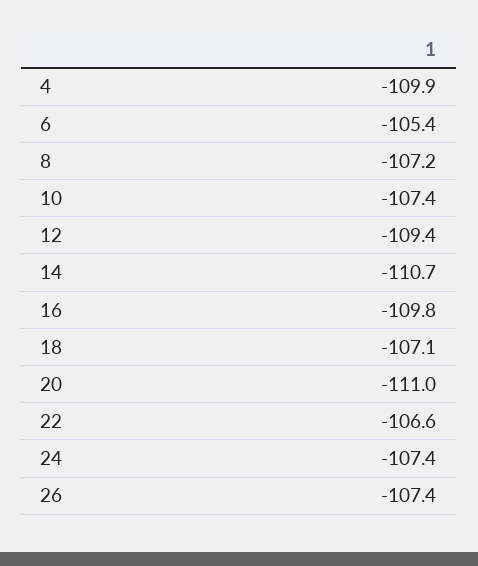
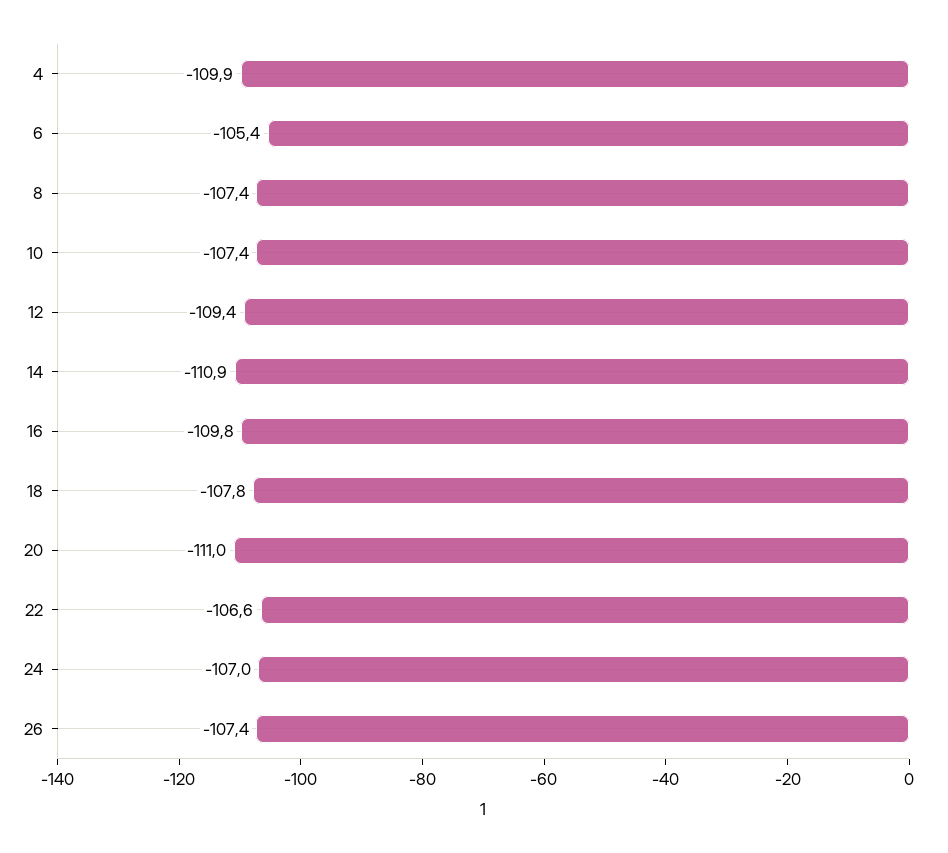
8: -107.2 -> -107.4
14: -110.7 -> -110.9
18: -107.1 -> -107.8
24: -107.4 -> -107

